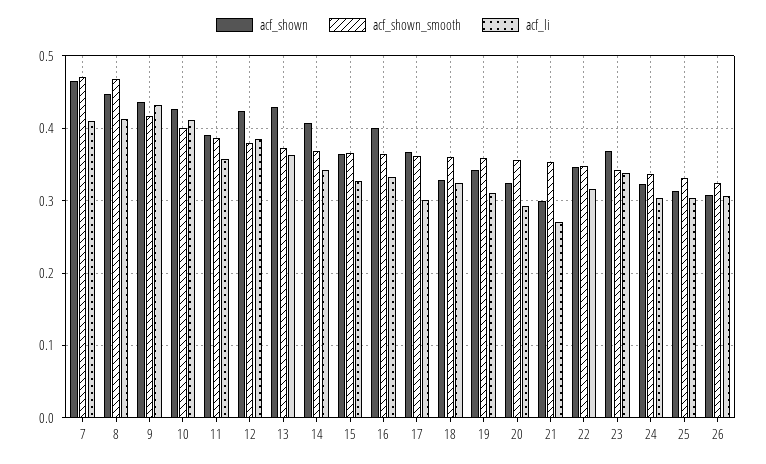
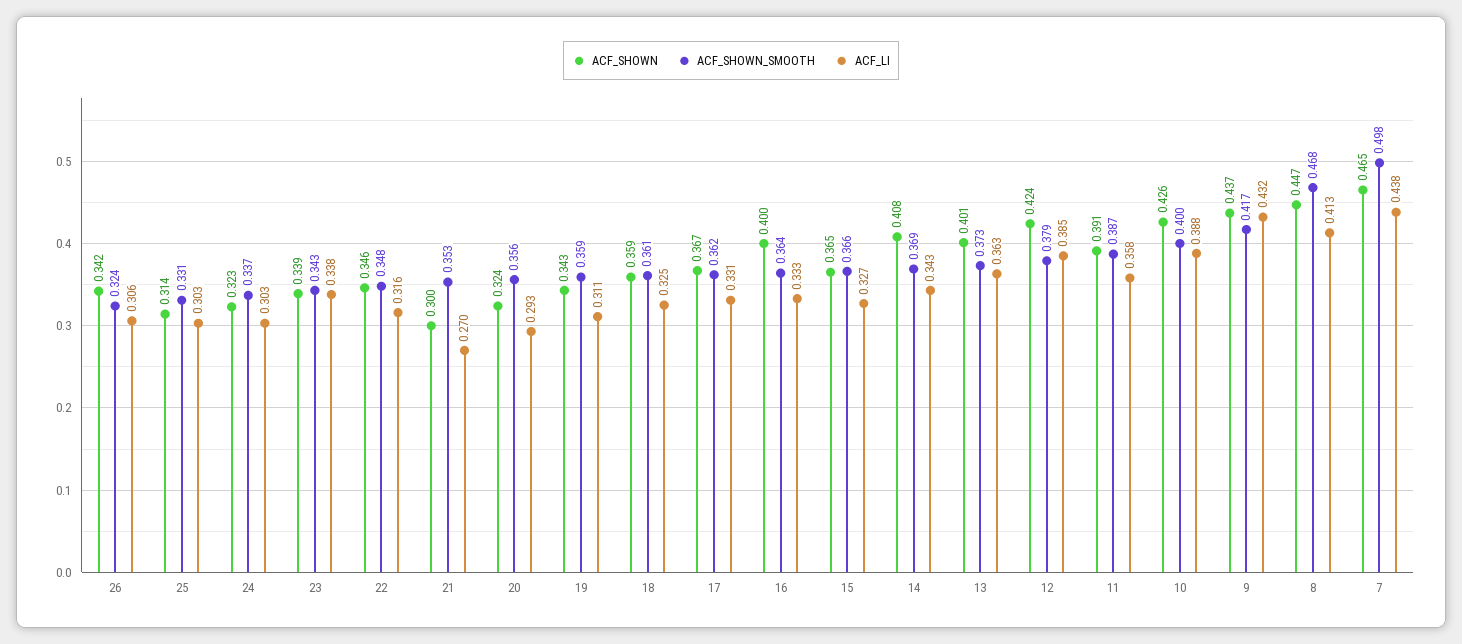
acf_shown_smooth, 7: 0.47 -> 0.498
acf_li, 7: 0.41 -> 0.438
acf_li, 10: 0.41 -> 0.388
acf_shown, 13: 0.43 -> 0.401
acf_li, 17: 0.3 -> 0.331
acf_shown, 18: 0.33 -> 0.359
acf_shown, 23: 0.37 -> 0.339
acf_shown, 26: 0.31 -> 0.342

